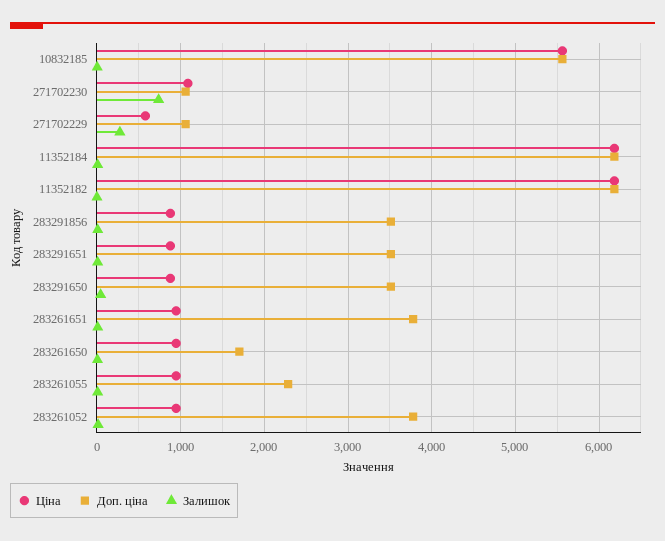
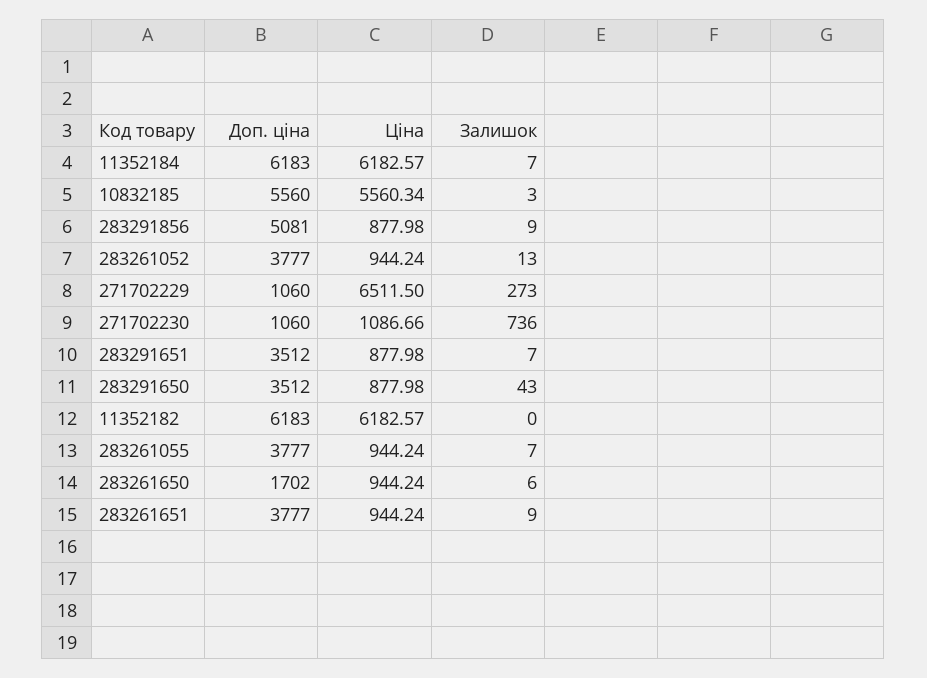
Ціна, 271702229: 600 -> 6511.5
Доп. ціна, 283291856: 3500 -> 5081
Доп. ціна, 283261055: 2300 -> 3777

